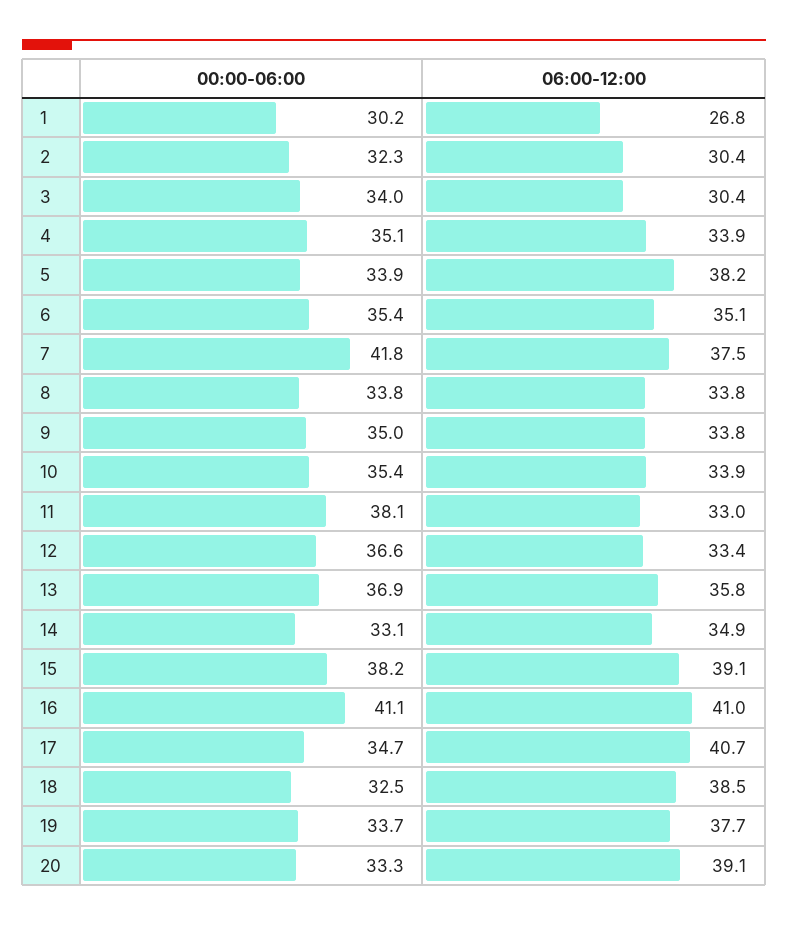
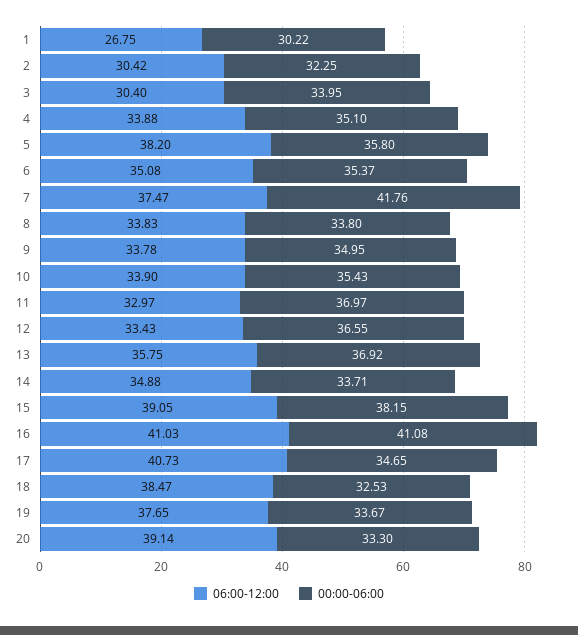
00:00-06:00, 5: 33.9 -> 35.8
00:00-06:00, 11: 38.1 -> 36.97
00:00-06:00, 14: 33.1 -> 33.71

